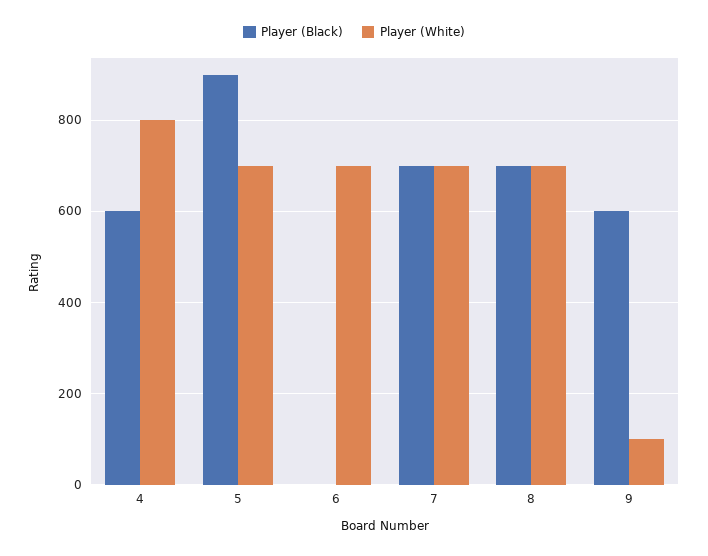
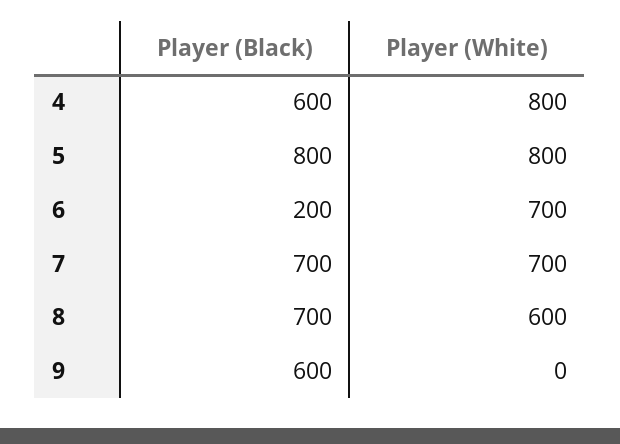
Player (Black), 5: 900 -> 800
Player (White), 5: 700 -> 800
Player (Black), 6: 0 -> 200
Player (White), 8: 700 -> 600
Player (White), 9: 100 -> 0

